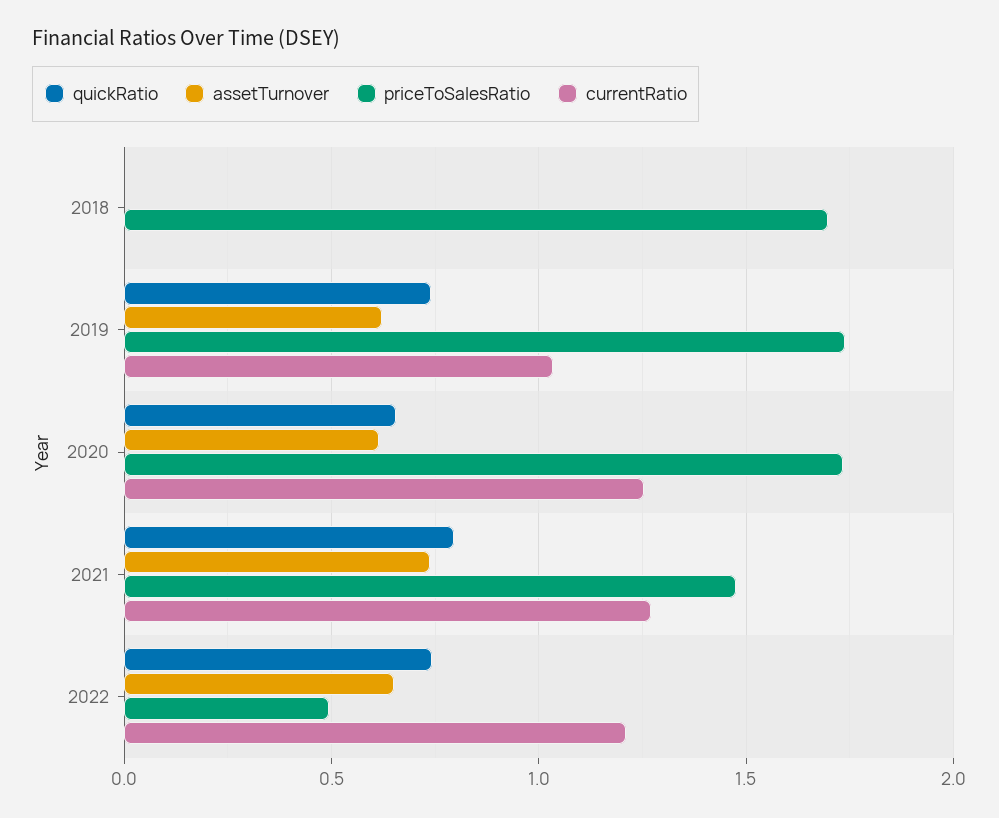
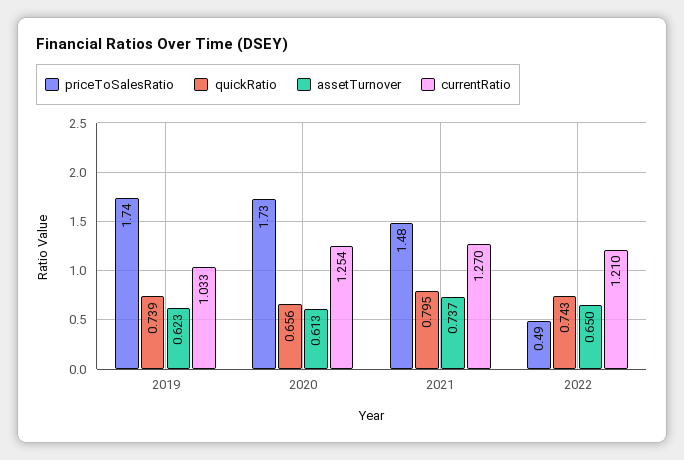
quickRatio, 2018: 0 -> none
assetTurnover, 2018: 0 -> none
priceToSalesRatio, 2018: 1.7 -> none
currentRatio, 2018: 0 -> none

